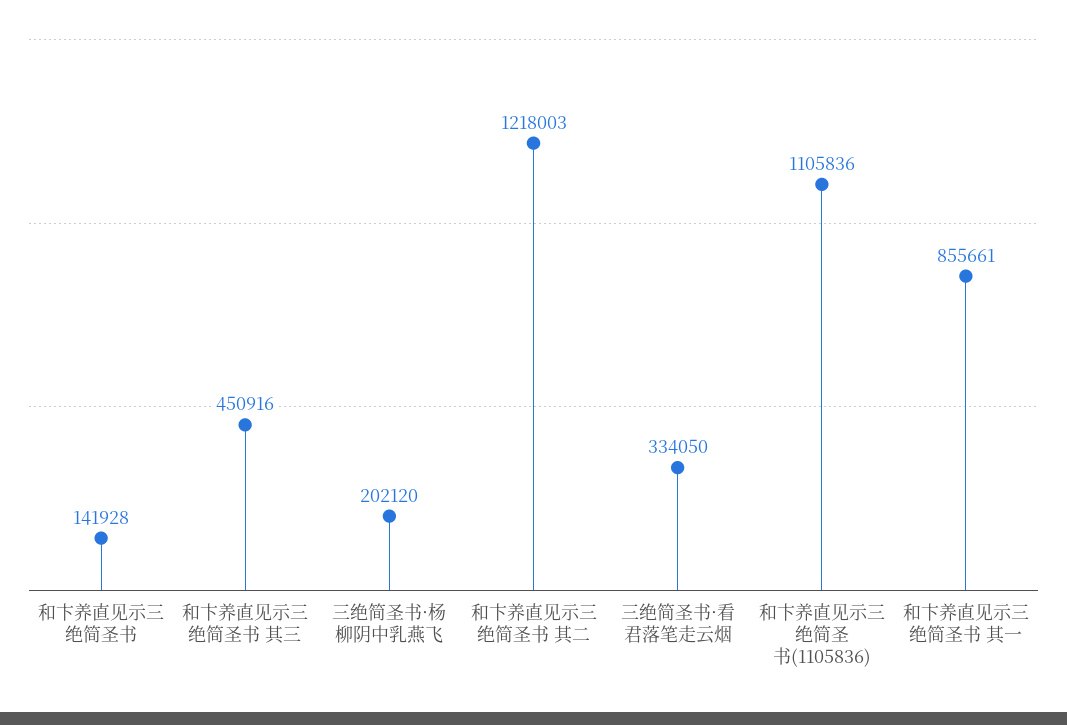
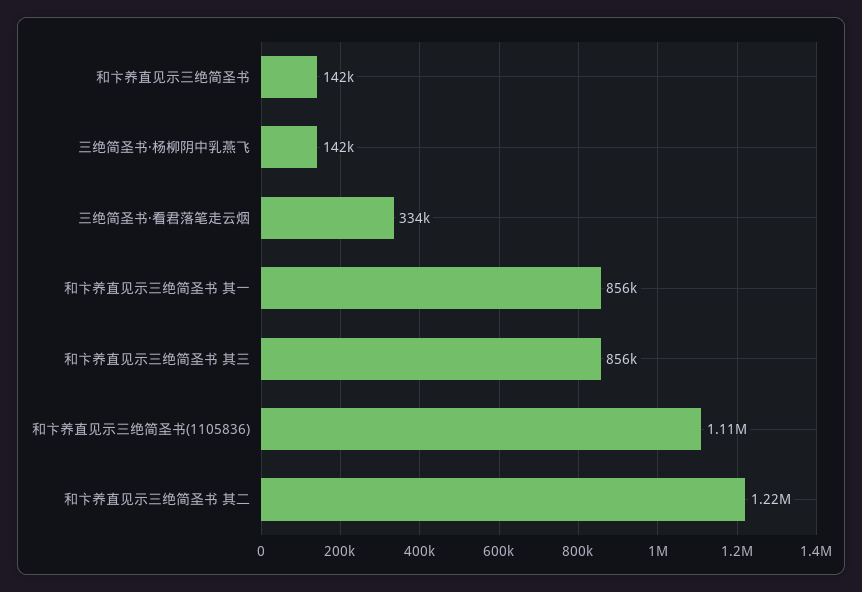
和卞养直见示三绝简圣书 其三: 450916 -> 856000
三绝简圣书·杨柳阴中乳燕飞: 202120 -> 142000

